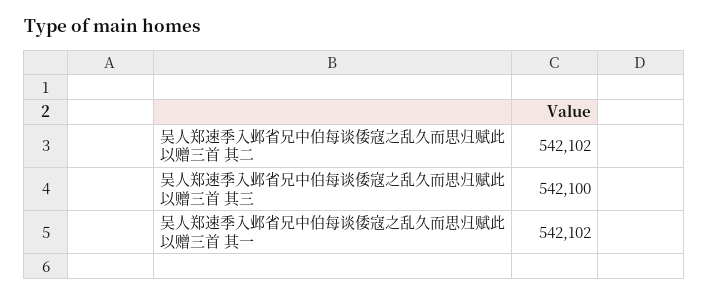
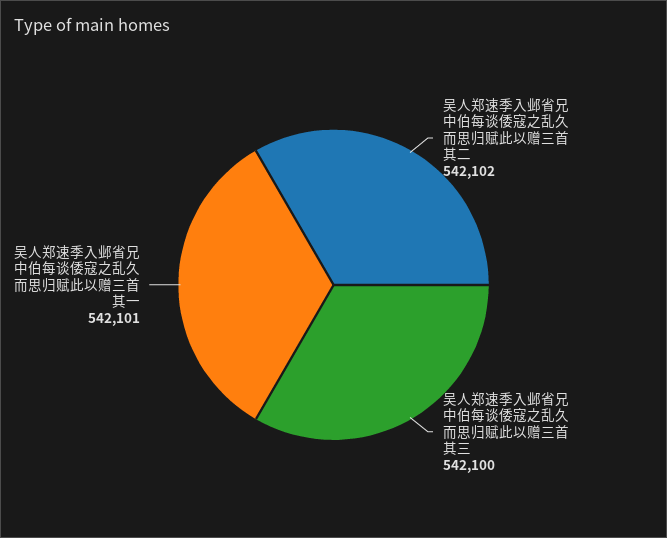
吴人郑速季入邺省兄中伯每谈倭寇之乱久而思归赋此以赠三首 其一: 542102 -> 542101

